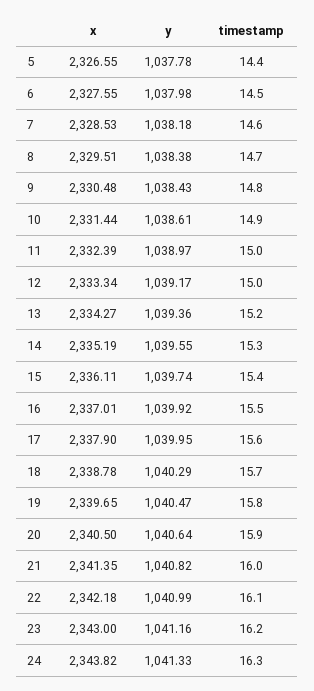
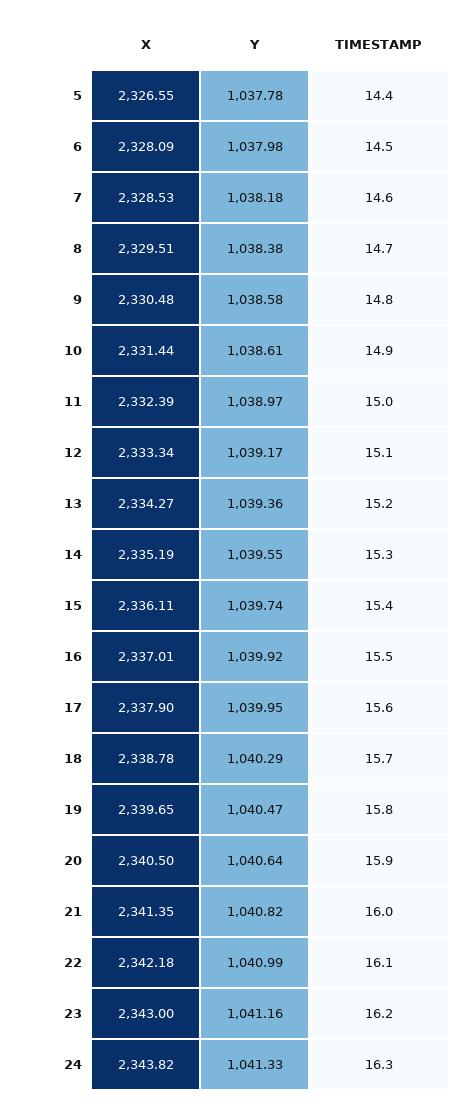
x, 6: 2327.55 -> 2328.09
y, 9: 1038.43 -> 1038.58
timestamp, 12: 15 -> 15.1

